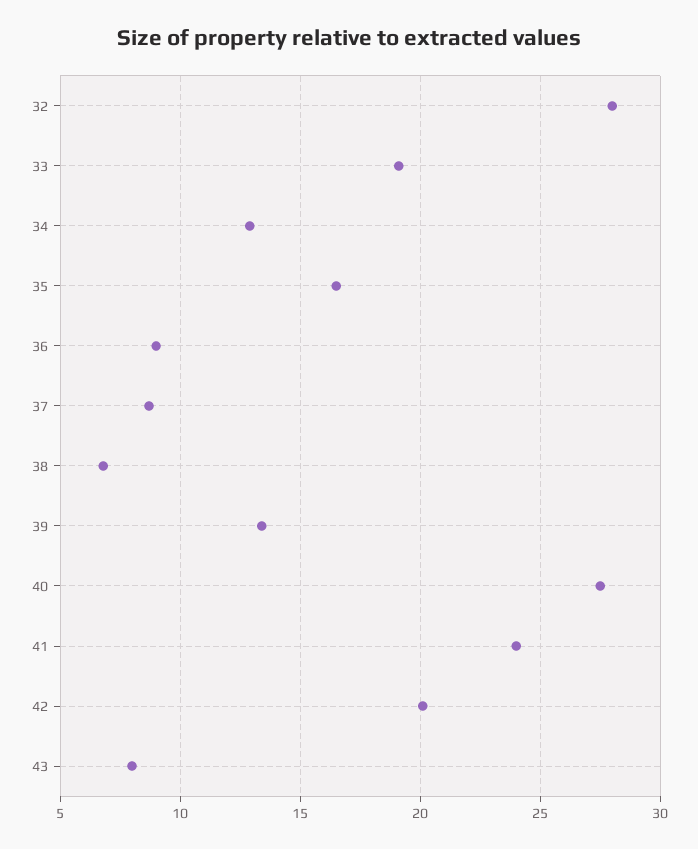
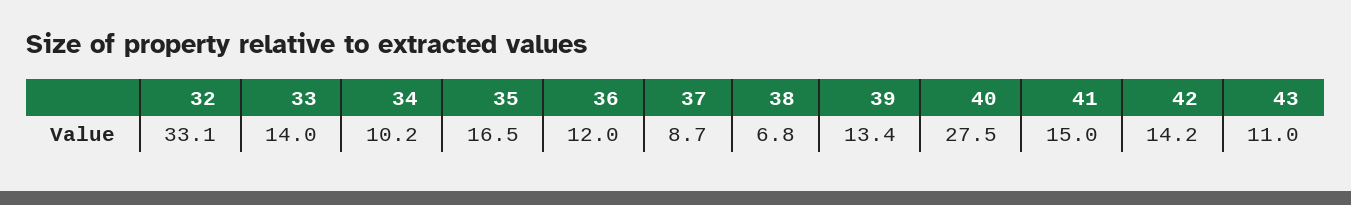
32: 28 -> 33.1
33: 19 -> 14
34: 13 -> 10.2
36: 9 -> 12
41: 24 -> 15
42: 20 -> 14.2
43: 8 -> 11

